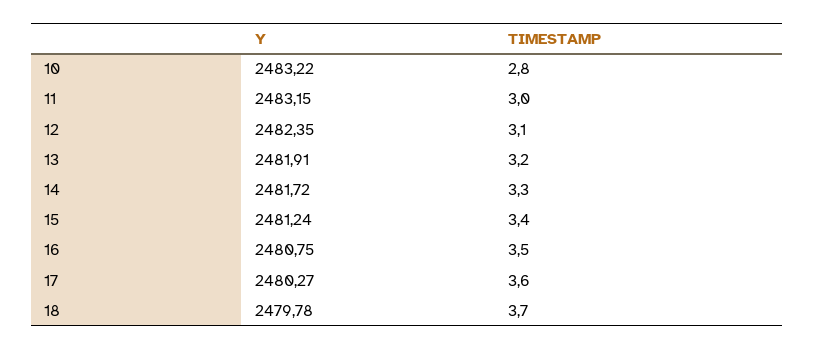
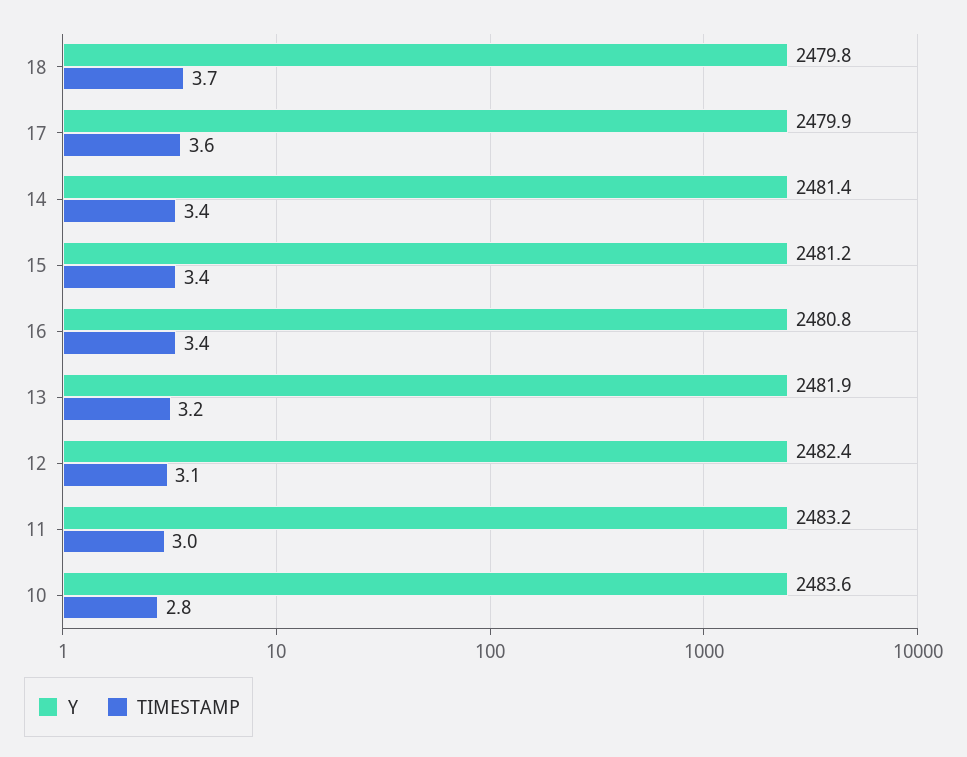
Y, 10: 2483.22 -> 2483.6
Y, 14: 2481.72 -> 2481.4
TIMESTAMP, 14: 3.3 -> 3.4
TIMESTAMP, 16: 3.5 -> 3.4
Y, 17: 2480.27 -> 2479.9

